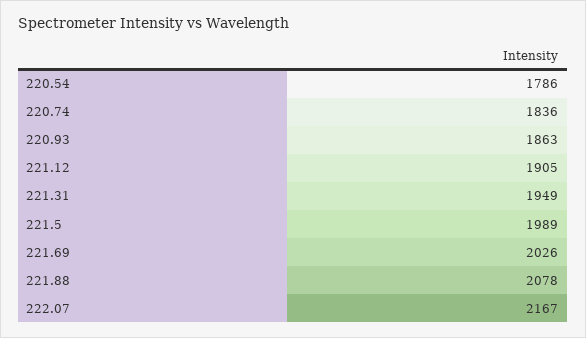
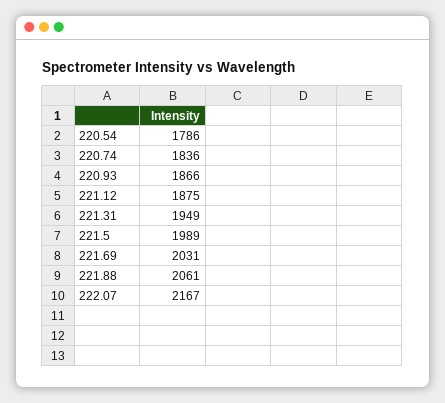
220.93: 1863 -> 1866
221.12: 1905 -> 1875
221.69: 2026 -> 2031
221.88: 2078 -> 2061

